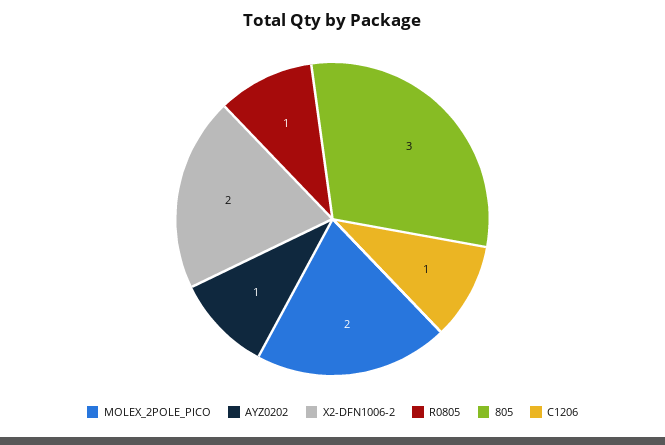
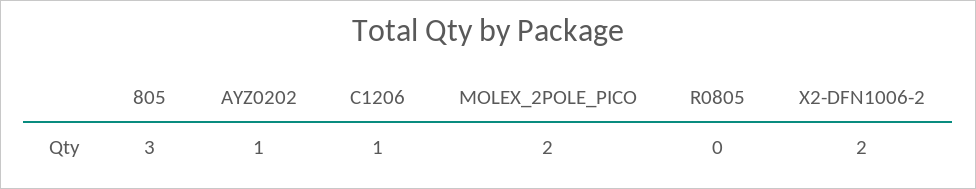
R0805: 1 -> 0

